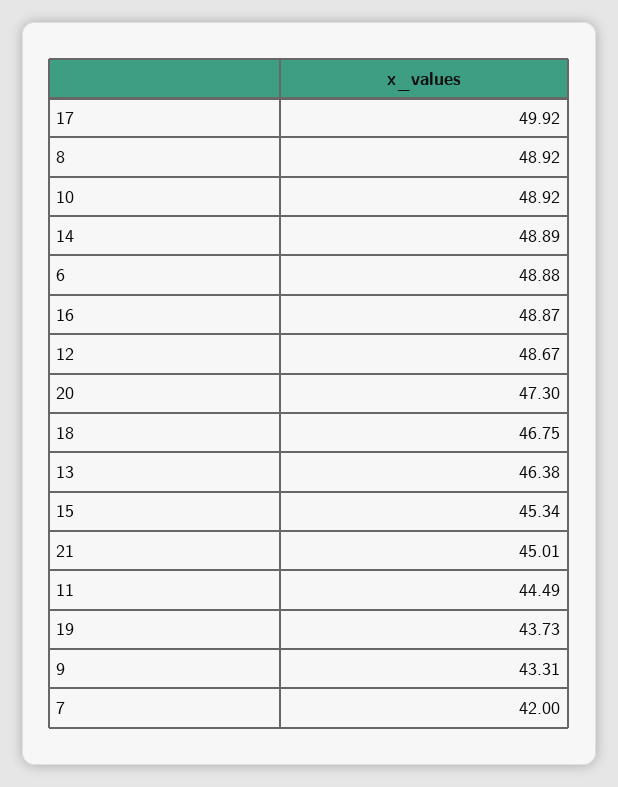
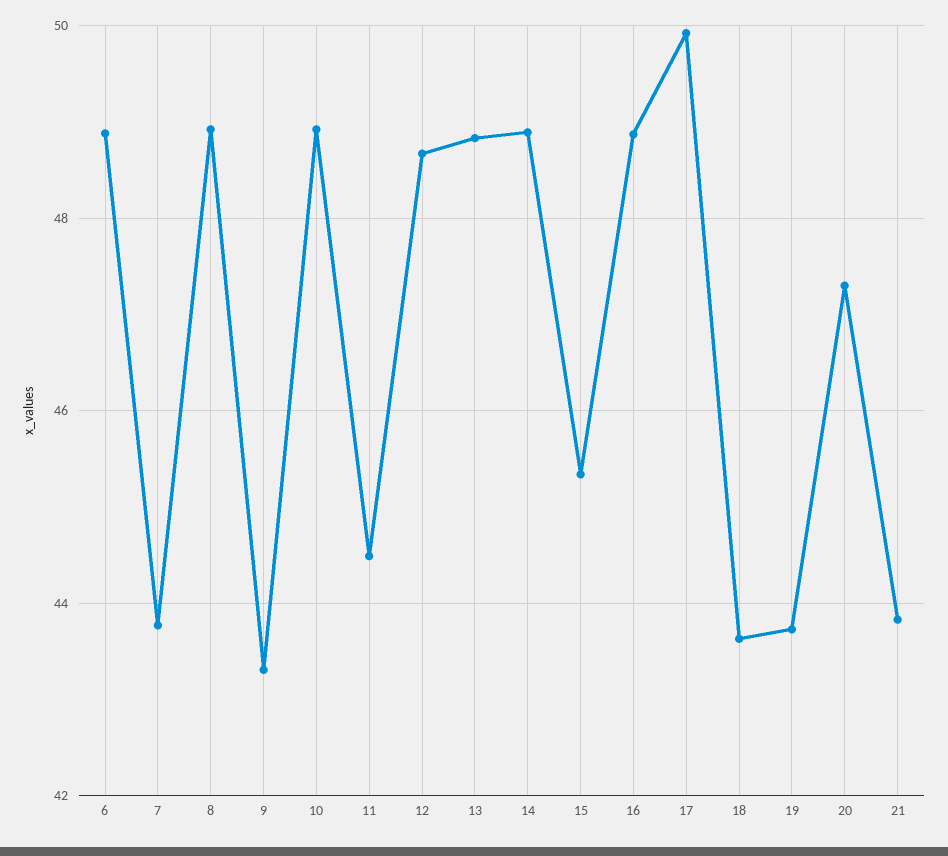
18: 46.75 -> 43.6
13: 46.38 -> 48.8
21: 45.01 -> 43.8
7: 42 -> 43.8

